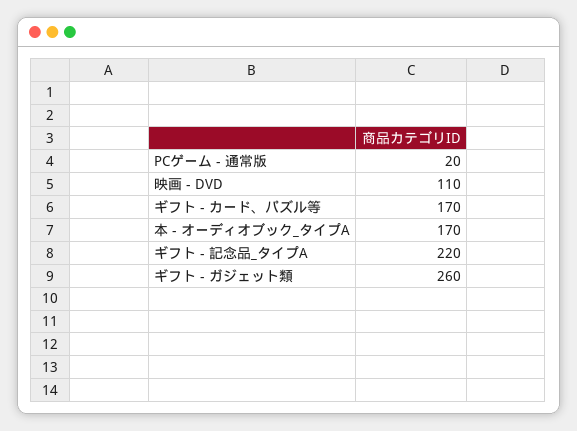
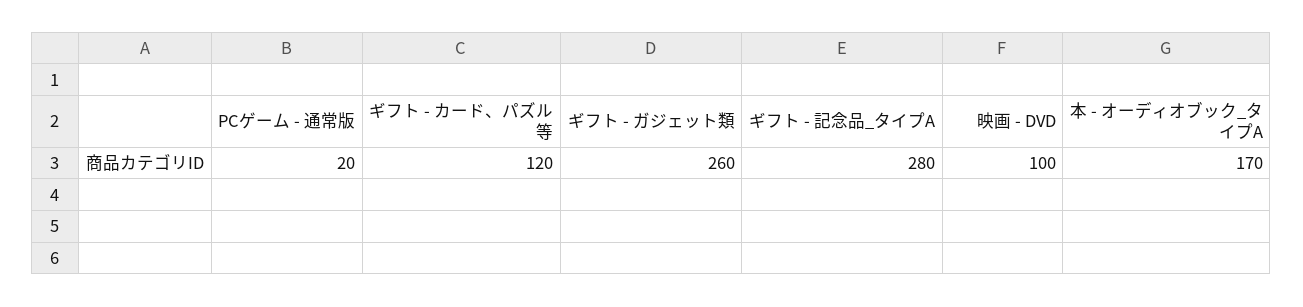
映画 - DVD: 110 -> 100
ギフト - カード、パズル等: 170 -> 120
ギフト - 記念品_タイプA: 220 -> 280

